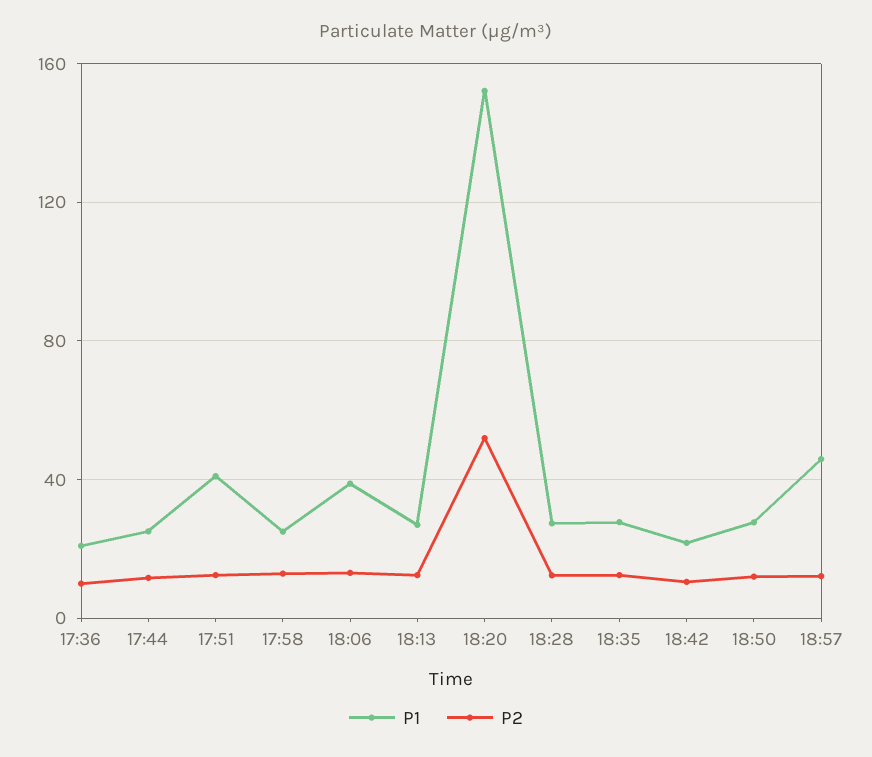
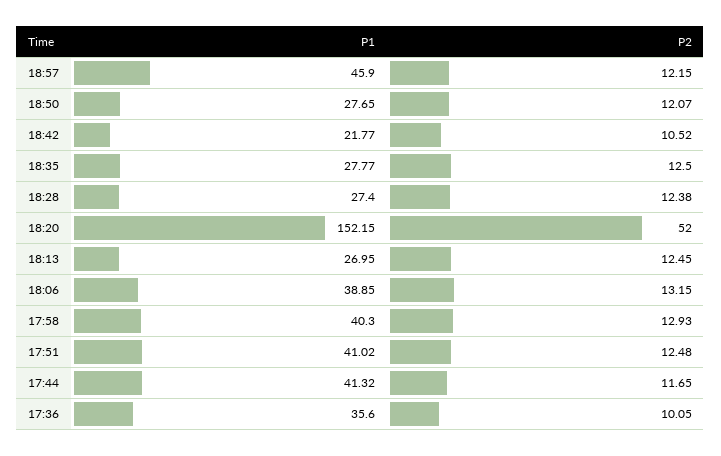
P1, 17:36: 20 -> 35.6
P1, 17:44: 25 -> 41.32
P1, 17:58: 25 -> 40.3

